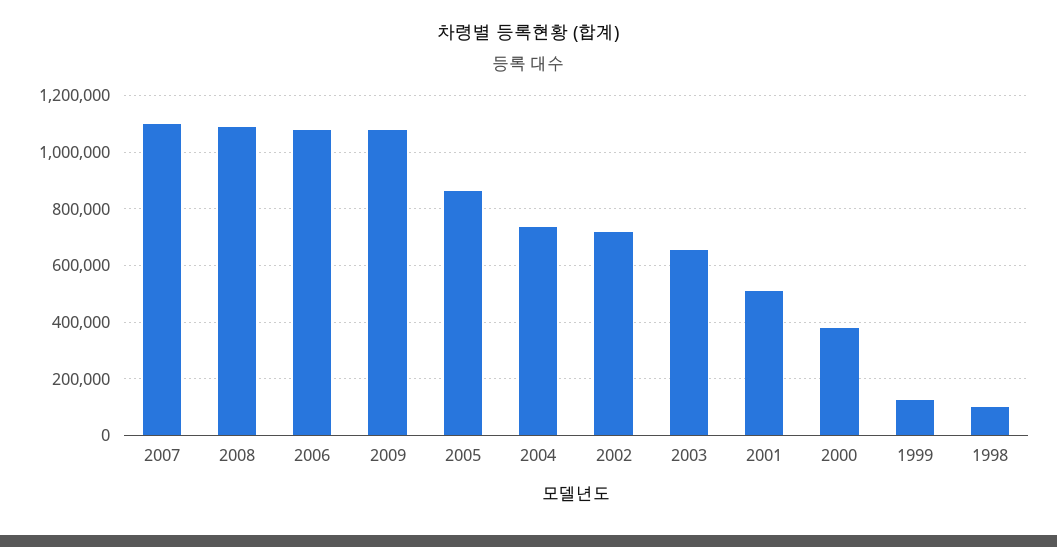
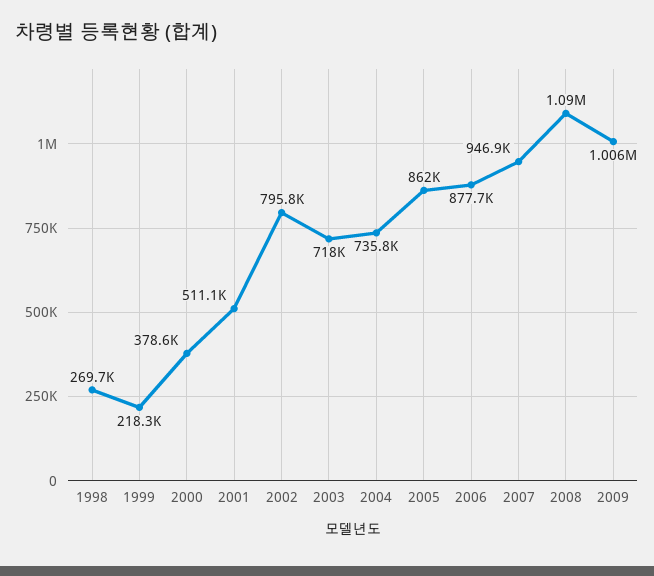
2007: 1100000 -> 946900
2006: 1075000 -> 877700
2009: 1075000 -> 1006000
2002: 725000 -> 795800
2003: 650000 -> 718000
1999: 125000 -> 218300
1998: 100000 -> 269700

